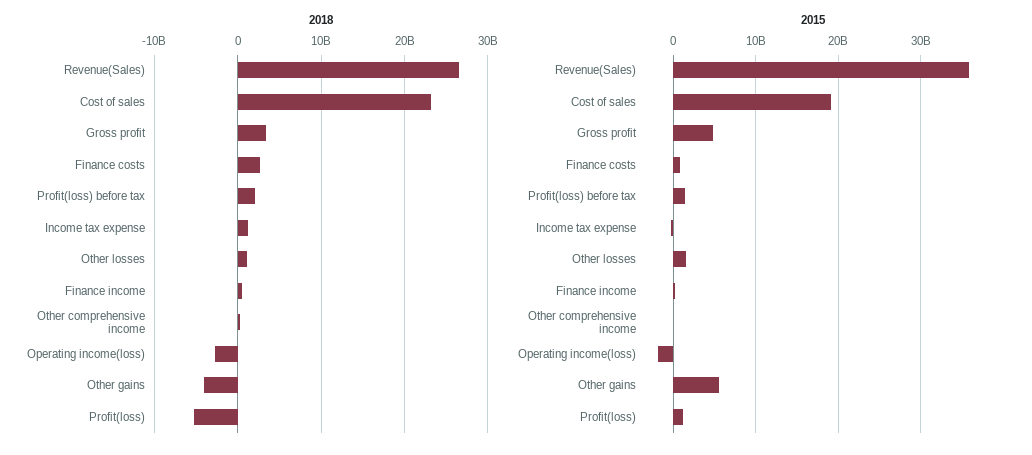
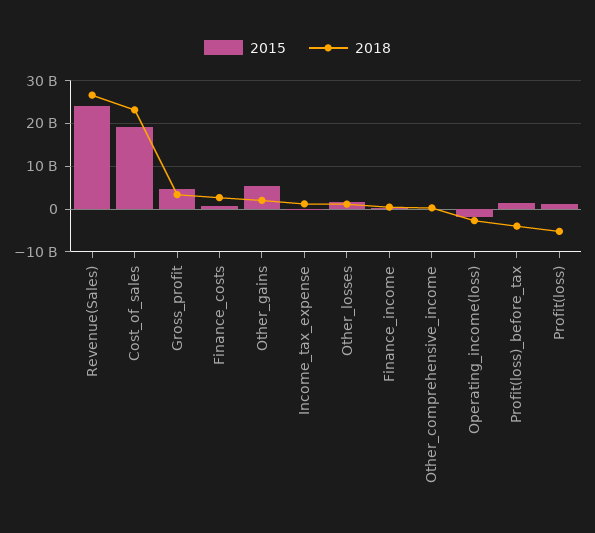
2018, Profit(loss) before tax: 2000000000 -> -4000000000
2018, Other gains: -4000000000 -> 2000000000
2015, Revenue(Sales): 36000000000 -> 24000000000

